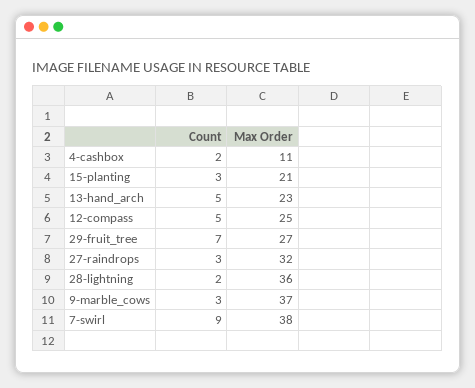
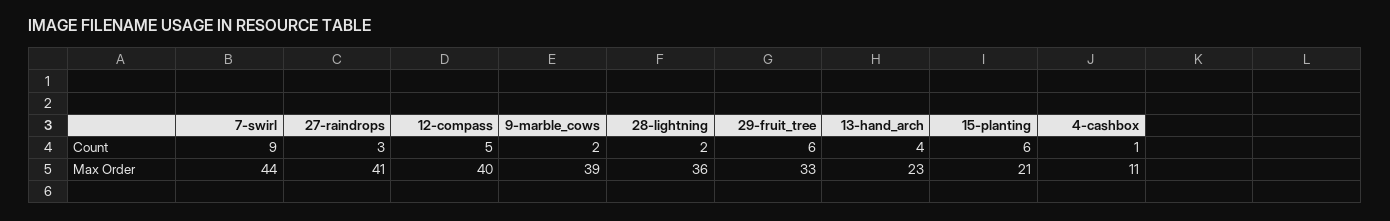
Count, 4-cashbox: 2 -> 1
Count, 15-planting: 3 -> 6
Count, 13-hand_arch: 5 -> 4
Max Order, 12-compass: 25 -> 40
Count, 29-fruit_tree: 7 -> 6
Max Order, 29-fruit_tree: 27 -> 33
Max Order, 27-raindrops: 32 -> 41
Count, 9-marble_cows: 3 -> 2
Max Order, 9-marble_cows: 37 -> 39
Max Order, 7-swirl: 38 -> 44

